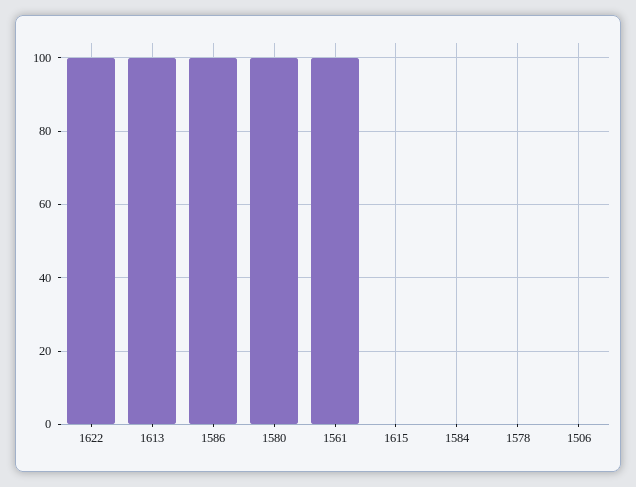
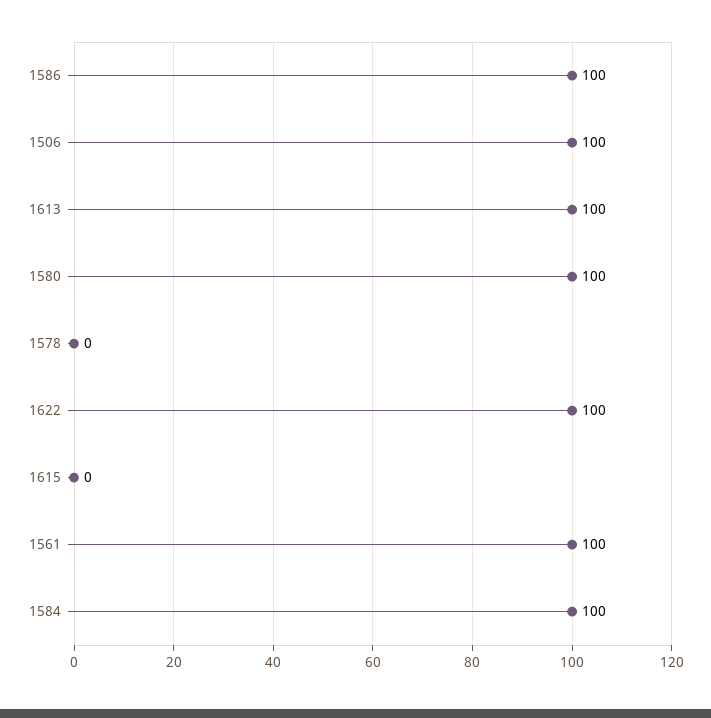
1584: 0 -> 100
1506: 0 -> 100

